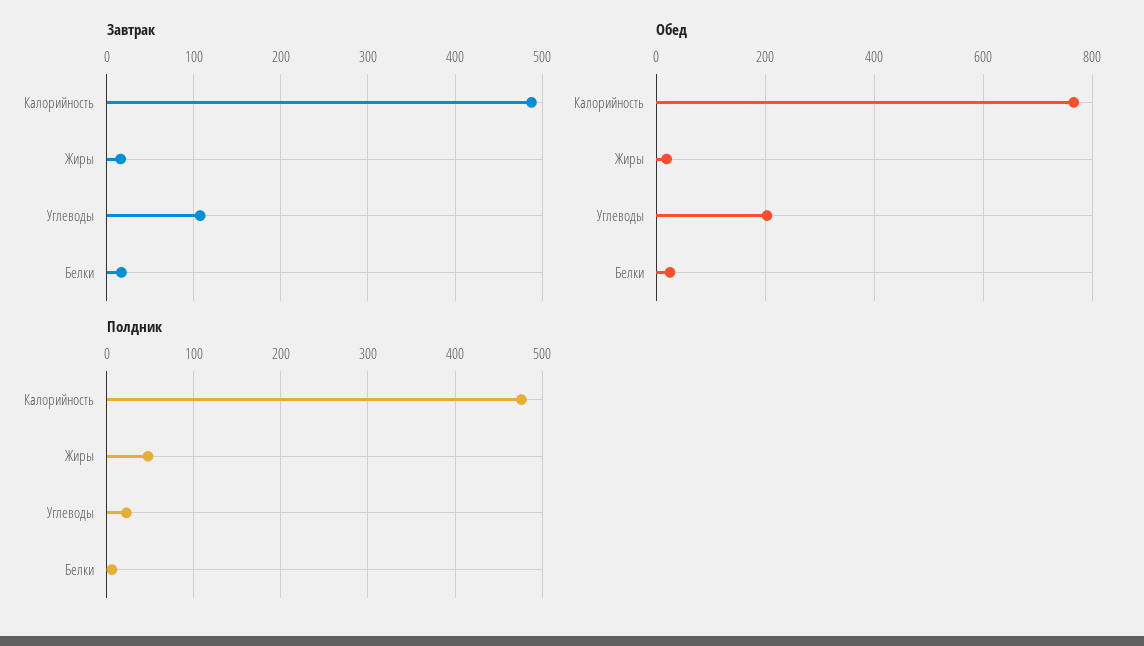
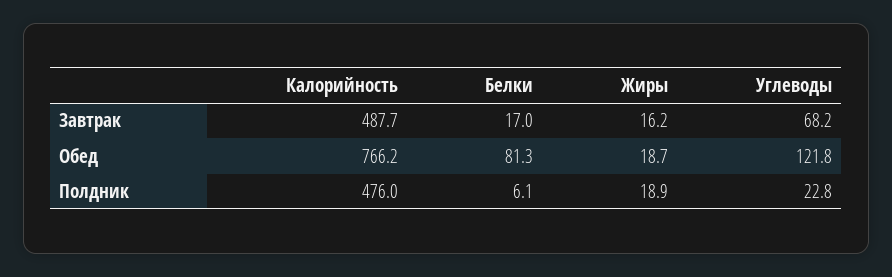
Завтрак, Углеводы: 110 -> 68.2
Обед, Углеводы: 200 -> 121.8
Обед, Белки: 20 -> 81.3
Полдник, Жиры: 50 -> 18.9

